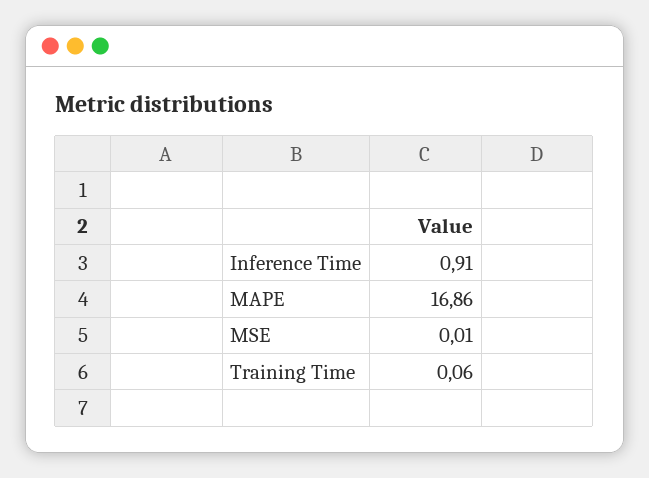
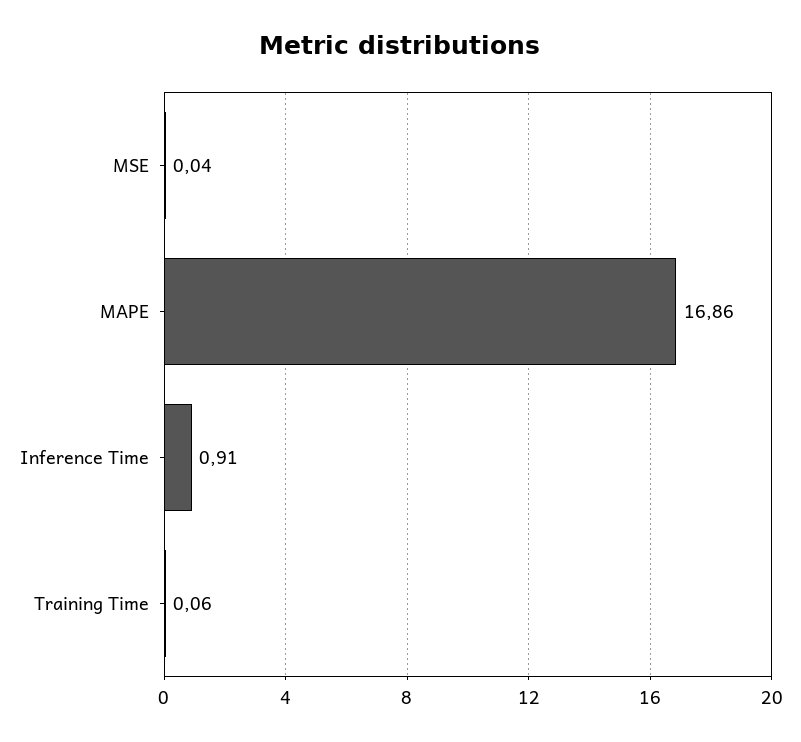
MSE: 0.01 -> 0.04

